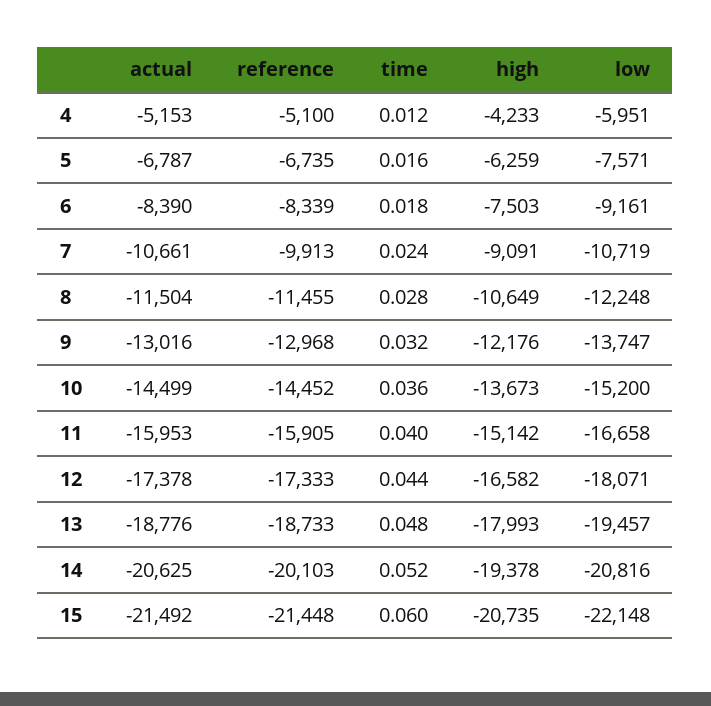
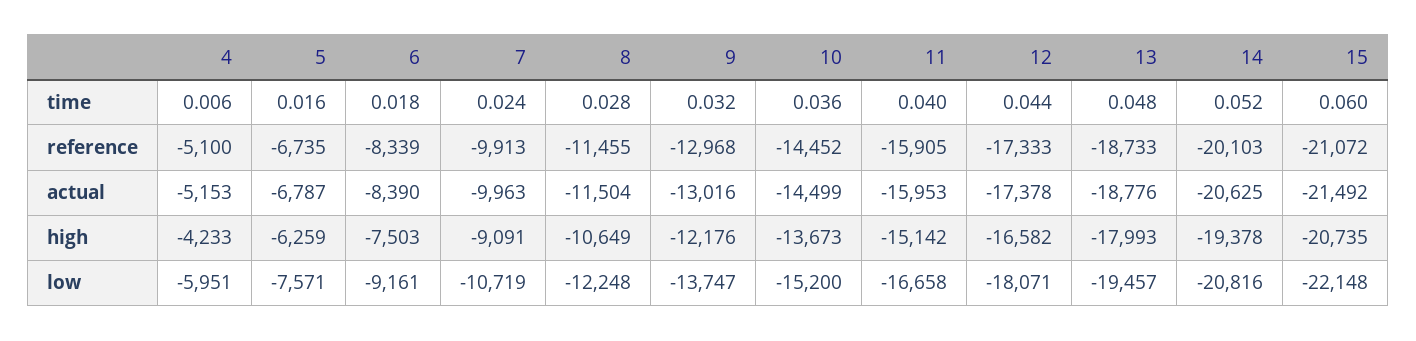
time, 4: 0.012 -> 0.006
actual, 7: -10661 -> -9963
reference, 15: -21448 -> -21072

